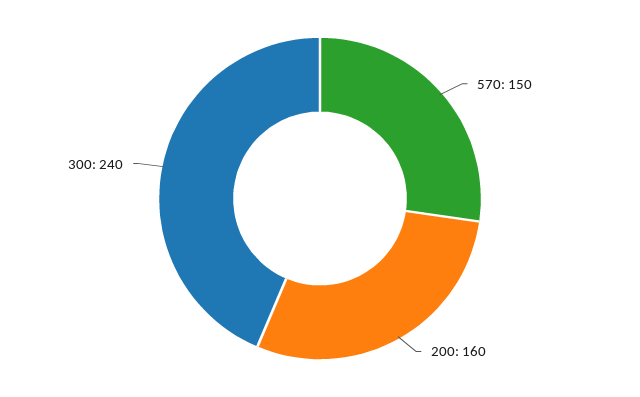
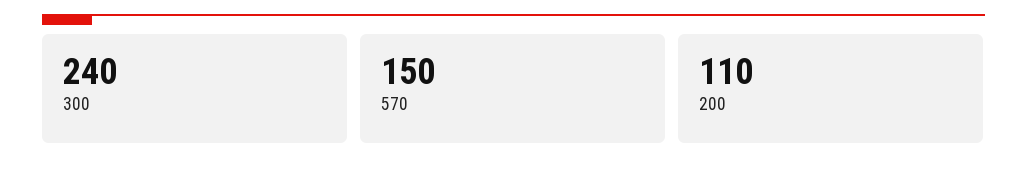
200: 160 -> 110

